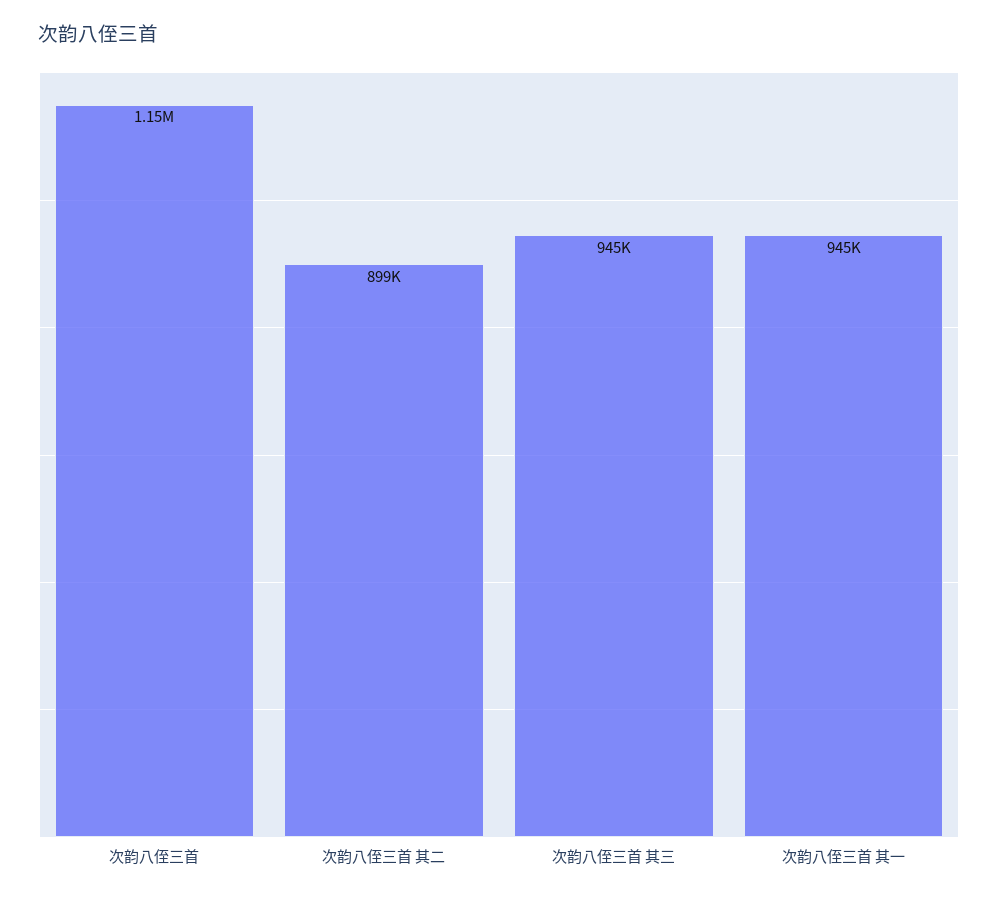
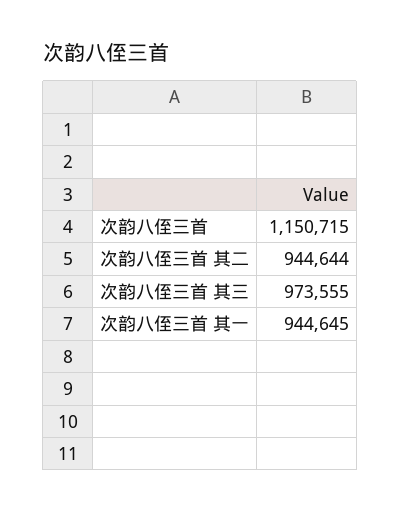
次韵八侄三首 其二: 899000 -> 944644
次韵八侄三首 其三: 945000 -> 973555

